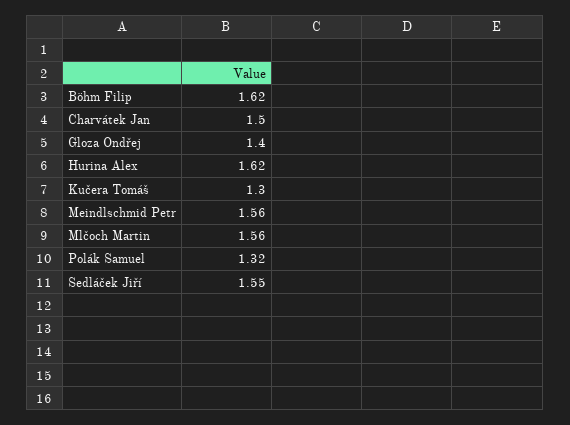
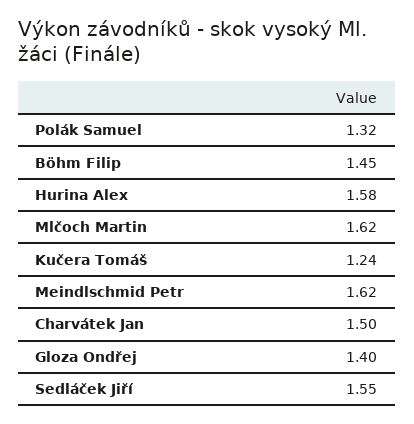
Böhm Filip: 1.62 -> 1.45
Hurina Alex: 1.62 -> 1.58
Kučera Tomáš: 1.3 -> 1.24
Meindlschmid Petr: 1.56 -> 1.62
Mlčoch Martin: 1.56 -> 1.62

